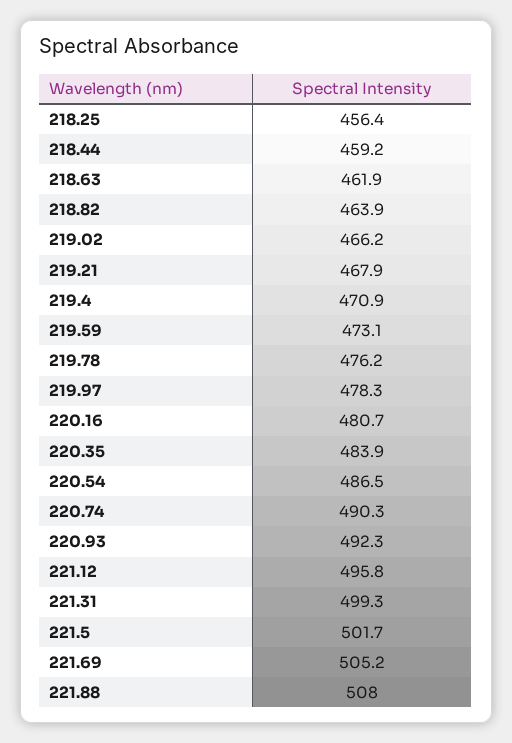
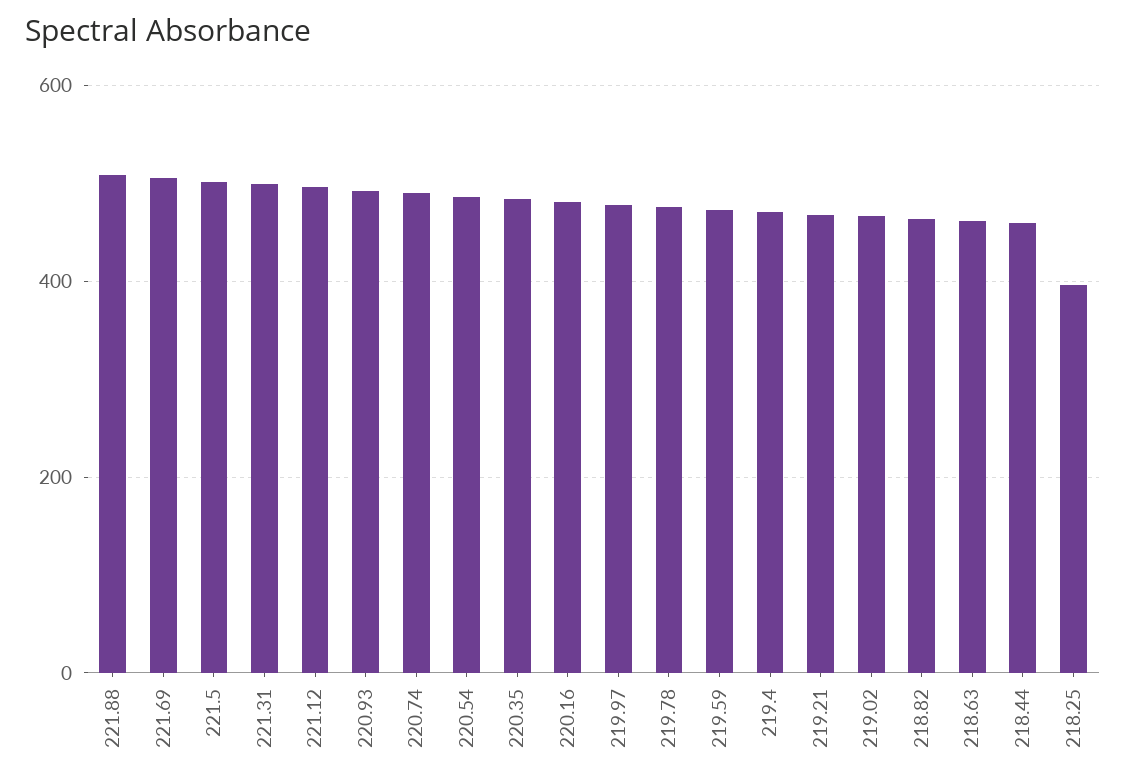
218.25: 456.4 -> 400

